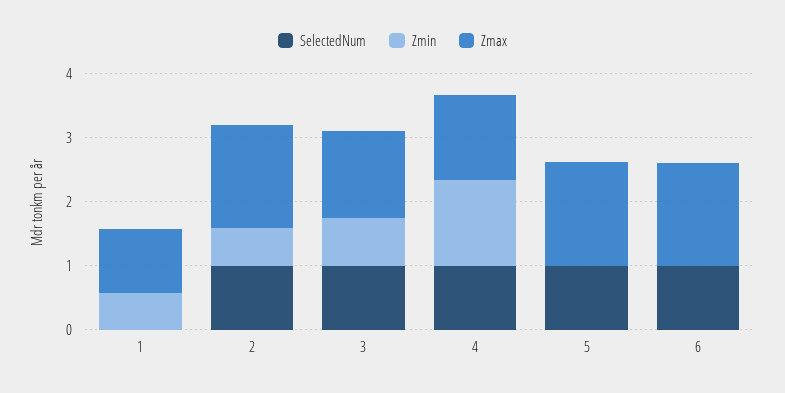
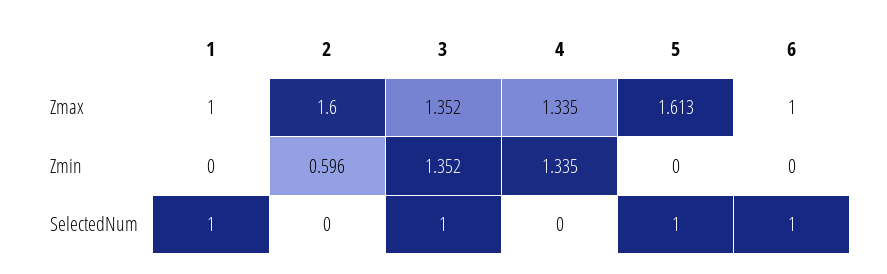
SelectedNum, 1: 0 -> 1
Zmin, 1: 0.6 -> 0
SelectedNum, 2: 1 -> 0
Zmin, 3: 0.8 -> 1.352
SelectedNum, 4: 1 -> 0
Zmax, 6: 1.6 -> 1

